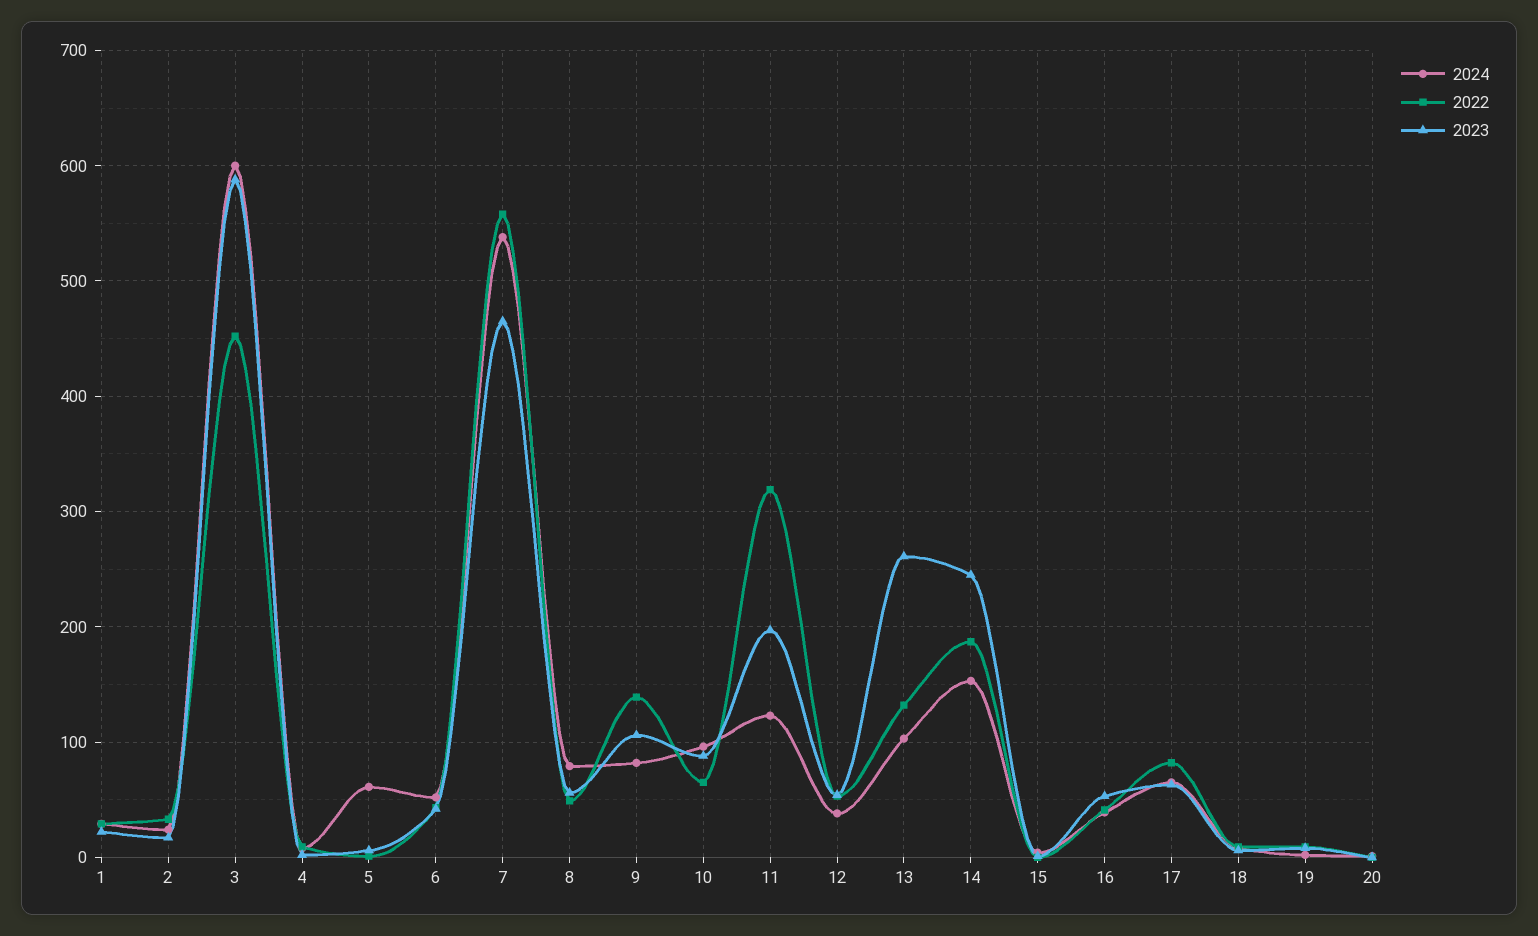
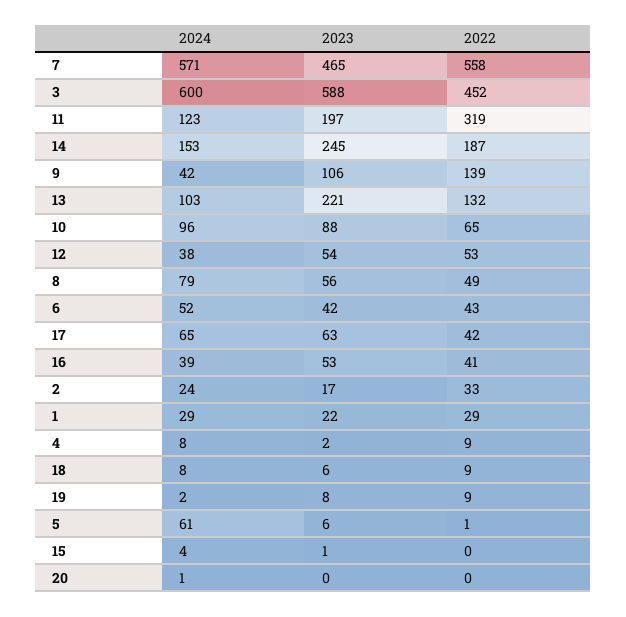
2024, 7: 540 -> 571
2024, 9: 80 -> 42
2023, 13: 260 -> 221
2022, 17: 80 -> 42

